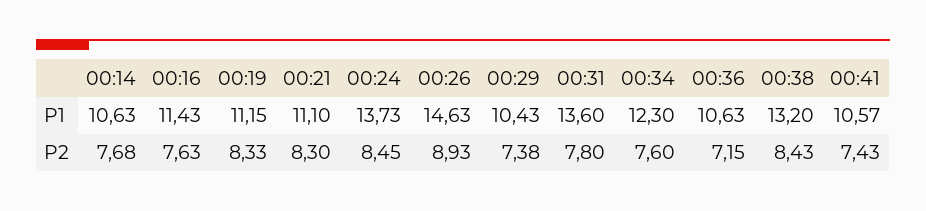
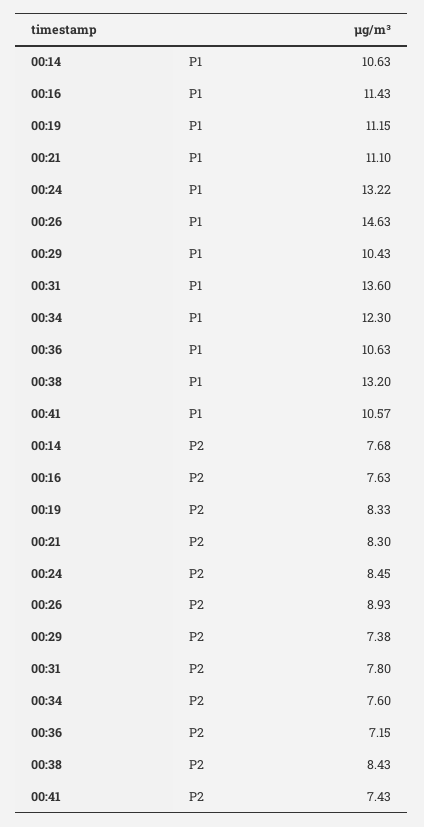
00:24, P1: 13.73 -> 13.22

